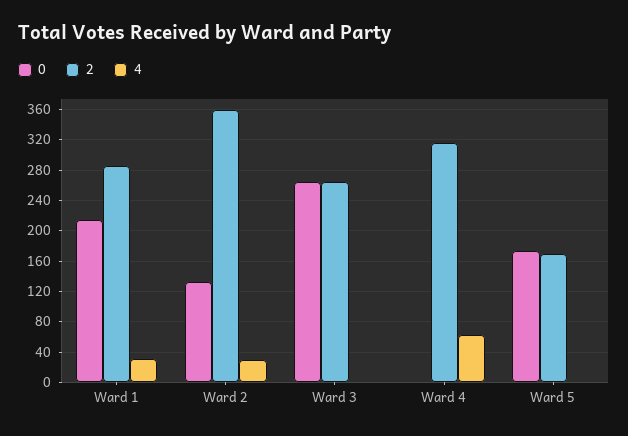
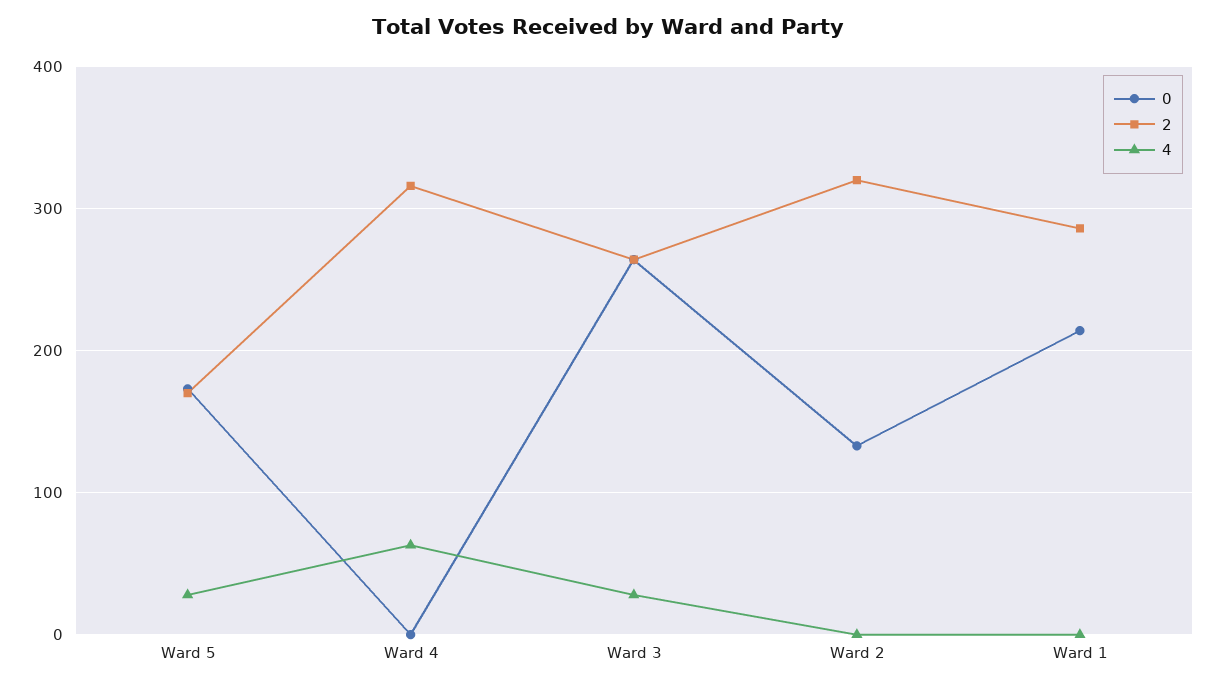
4, Ward 1: 30 -> 0
2, Ward 2: 360 -> 320
4, Ward 2: 30 -> 0
4, Ward 3: 0 -> 30
4, Ward 5: 0 -> 30

